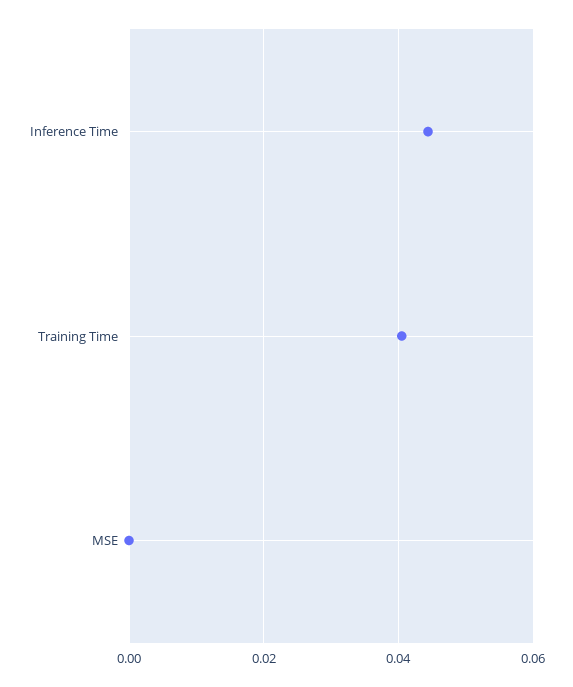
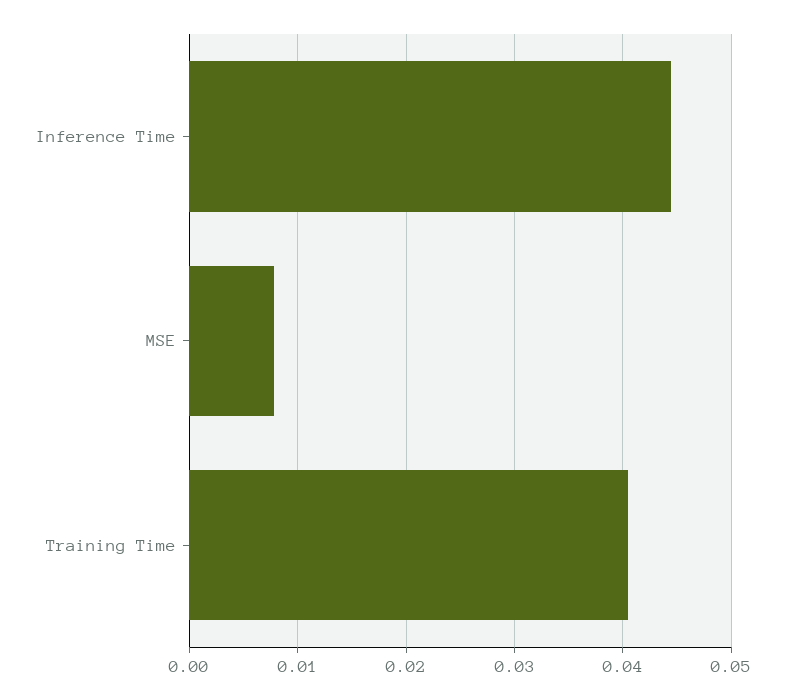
MSE: 0 -> 0.008

